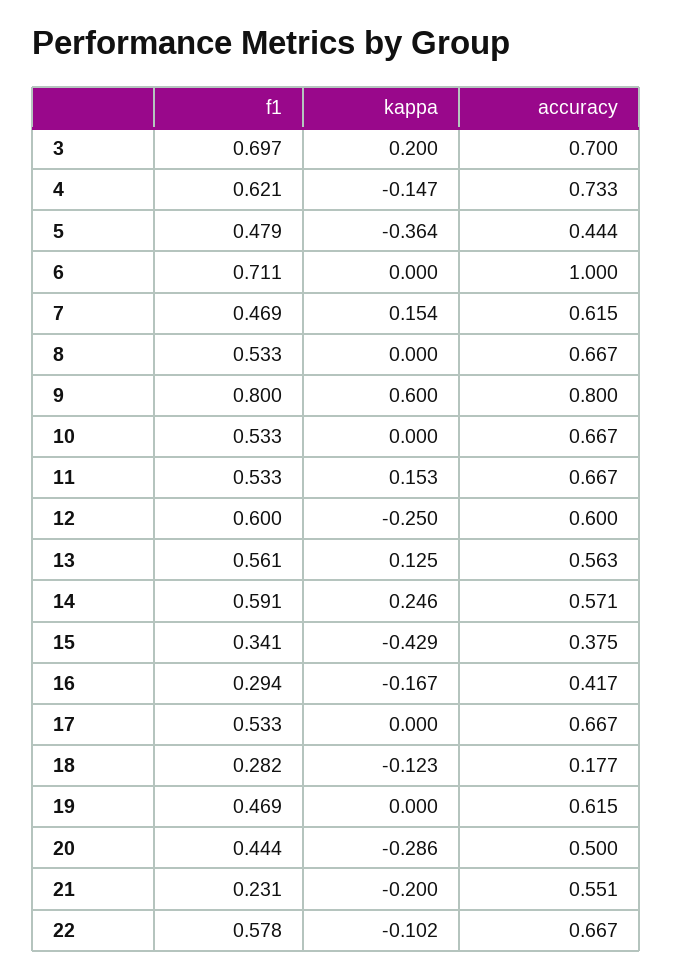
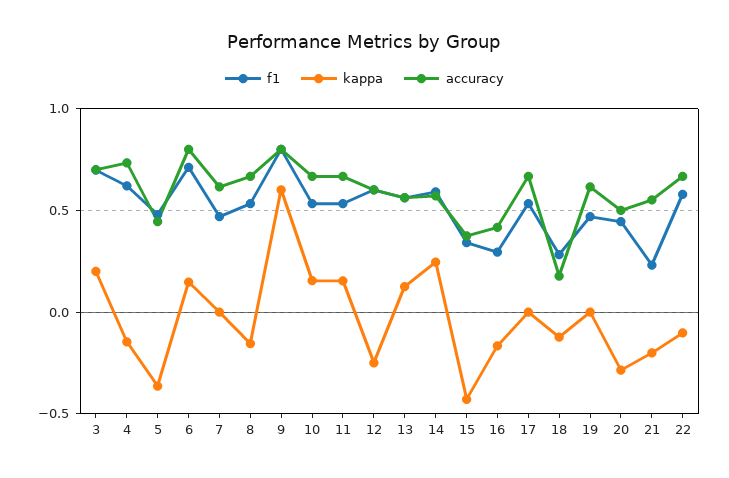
kappa, 6: 0 -> 0.15
accuracy, 6: 1 -> 0.8
kappa, 7: 0.154 -> 0
kappa, 8: 0 -> -0.15
kappa, 10: 0 -> 0.15

